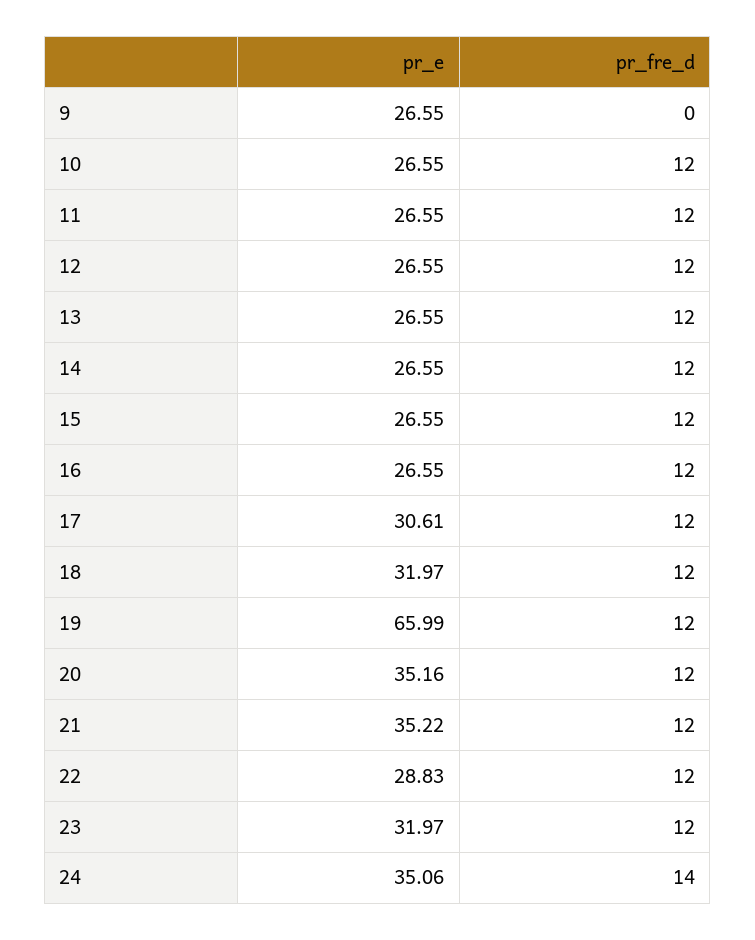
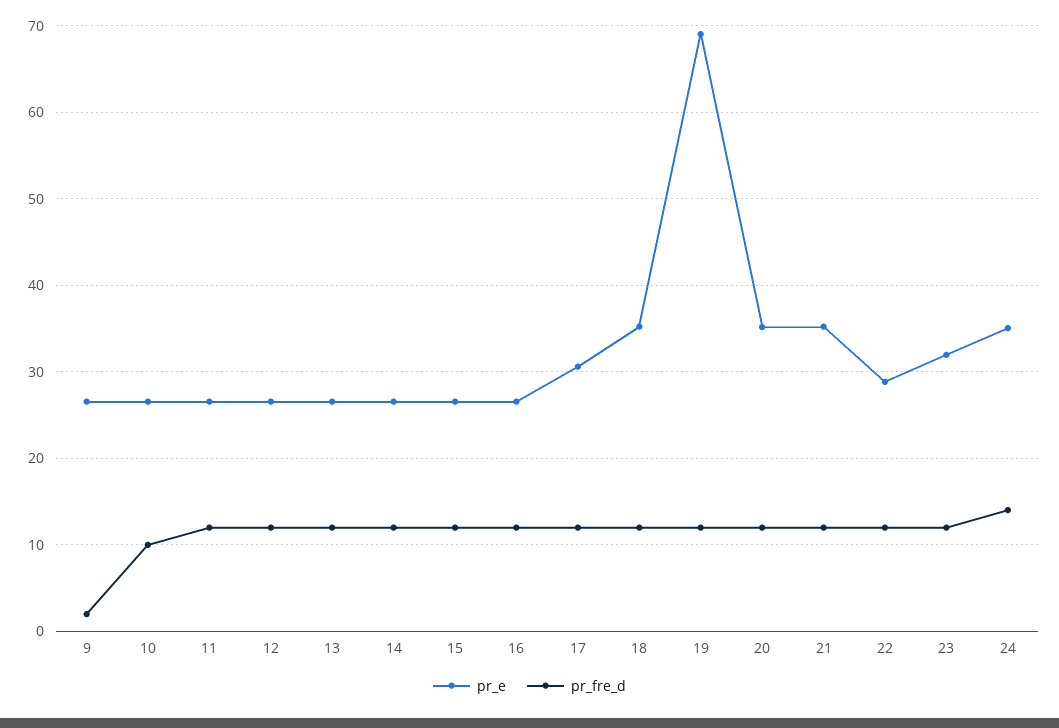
pr_fre_d, 9: 0 -> 2
pr_fre_d, 10: 12 -> 10
pr_e, 18: 31.97 -> 35
pr_e, 19: 65.99 -> 69

